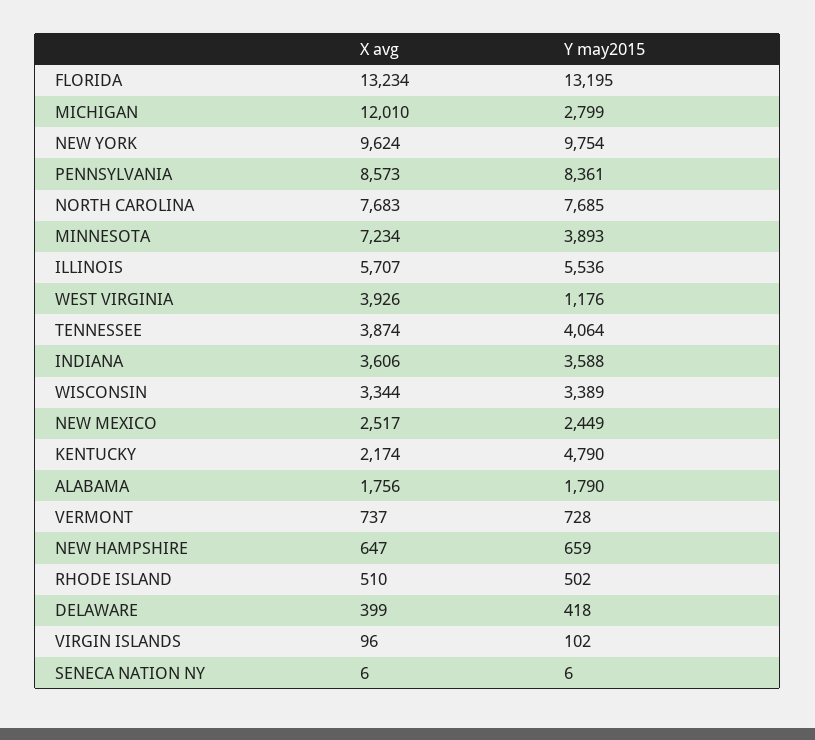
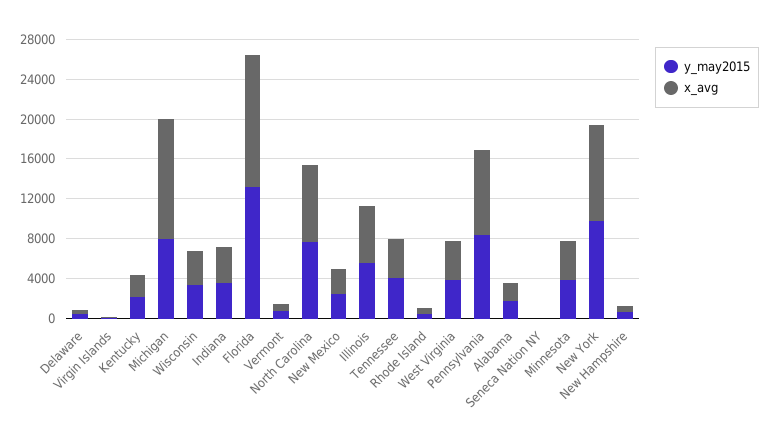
Y may2015, MICHIGAN: 2799 -> 8000
X avg, MINNESOTA: 7234 -> 4000
Y may2015, WEST VIRGINIA: 1176 -> 4000
Y may2015, KENTUCKY: 4790 -> 2000

